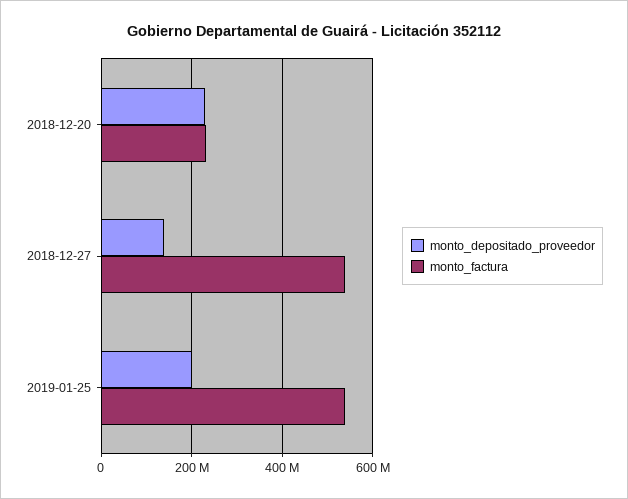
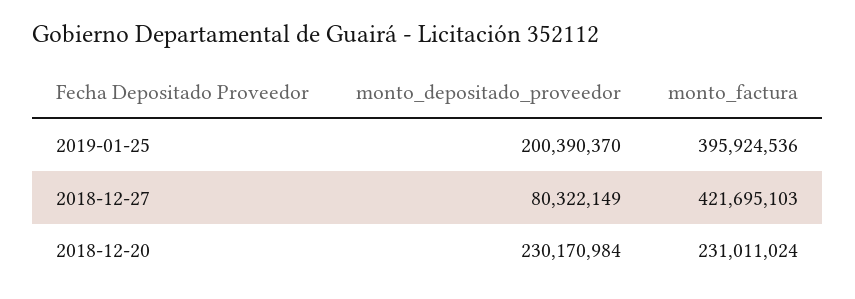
monto_depositado_proveedor, 2018-12-27: 140000000 -> 80322149
monto_factura, 2018-12-27: 540000000 -> 421695103
monto_factura, 2019-01-25: 540000000 -> 395924536

